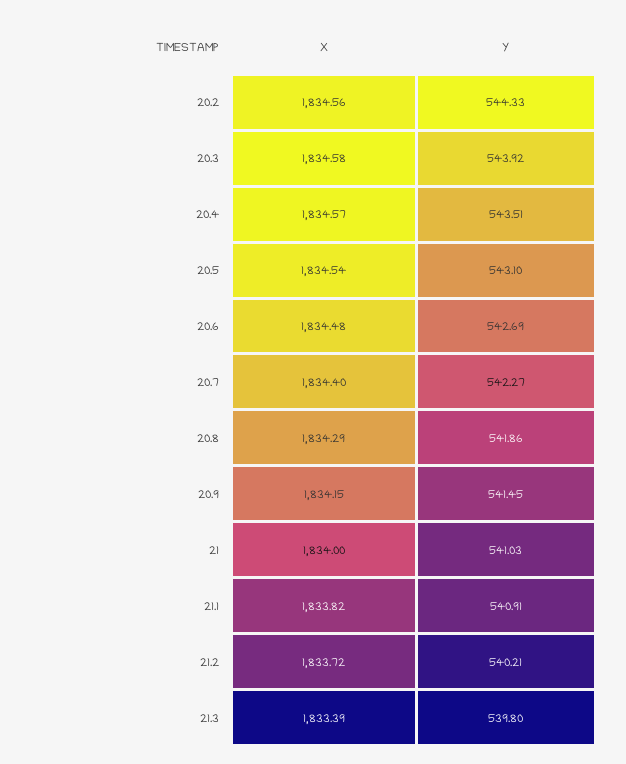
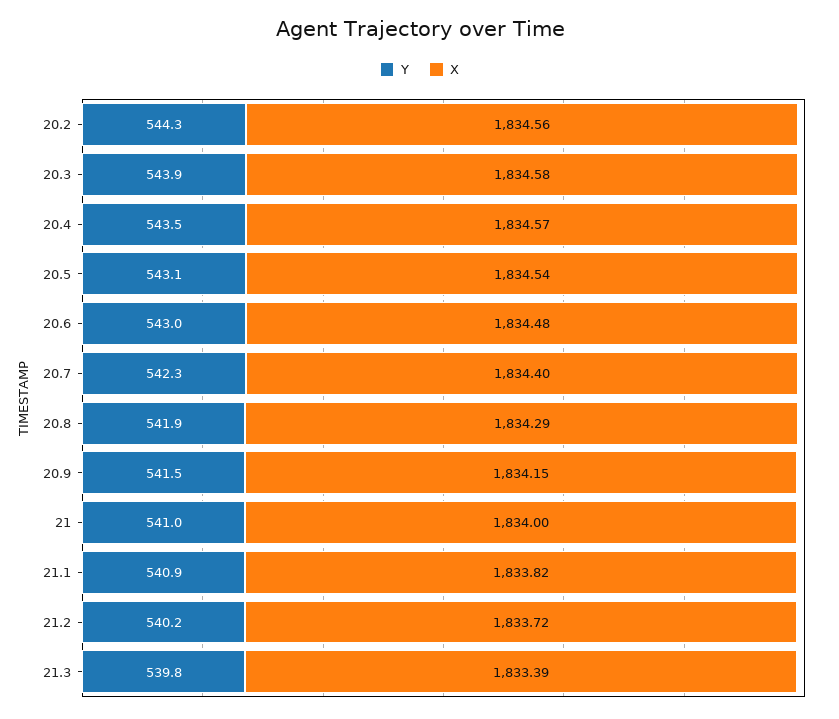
Y, 20.6: 542.69 -> 543

